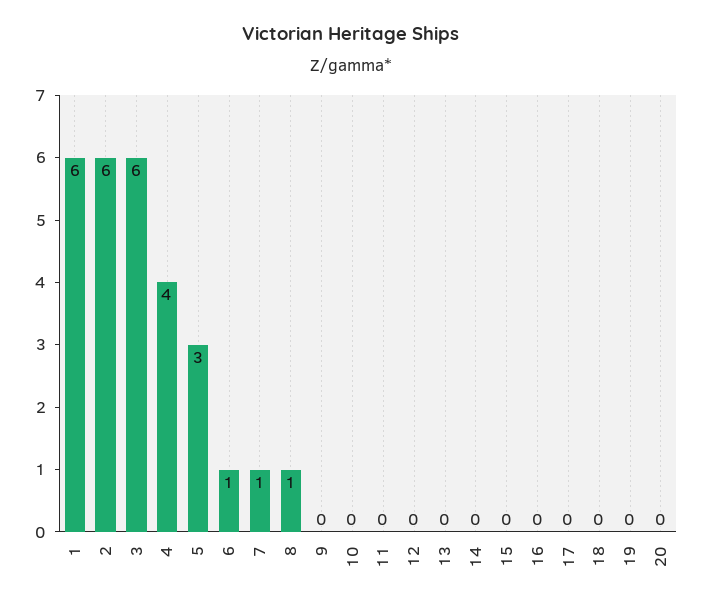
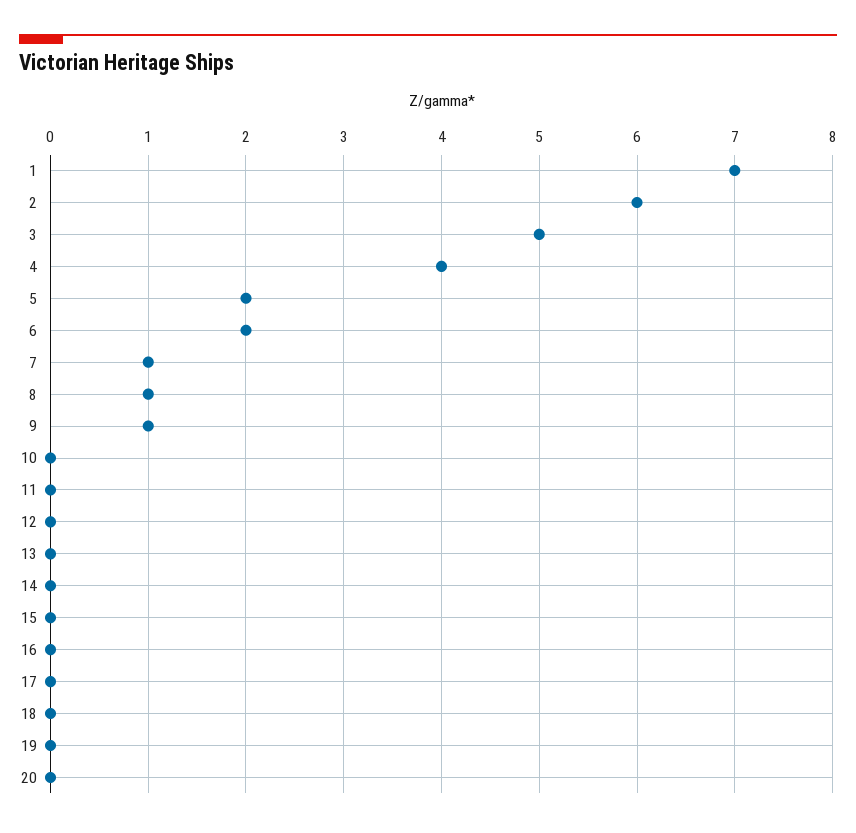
1: 6 -> 7
3: 6 -> 5
5: 3 -> 2
6: 1 -> 2
9: 0 -> 1

